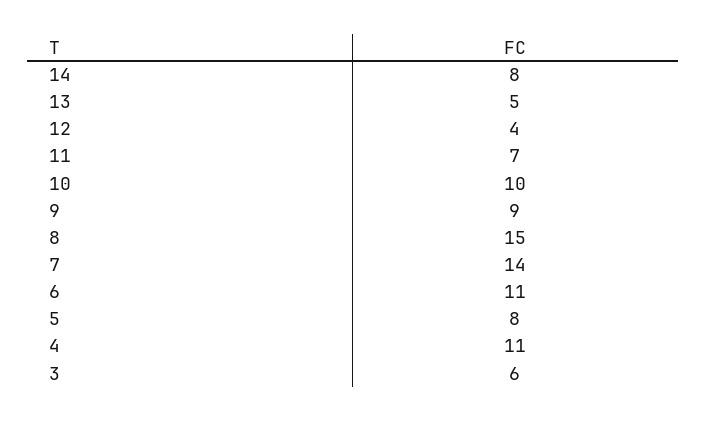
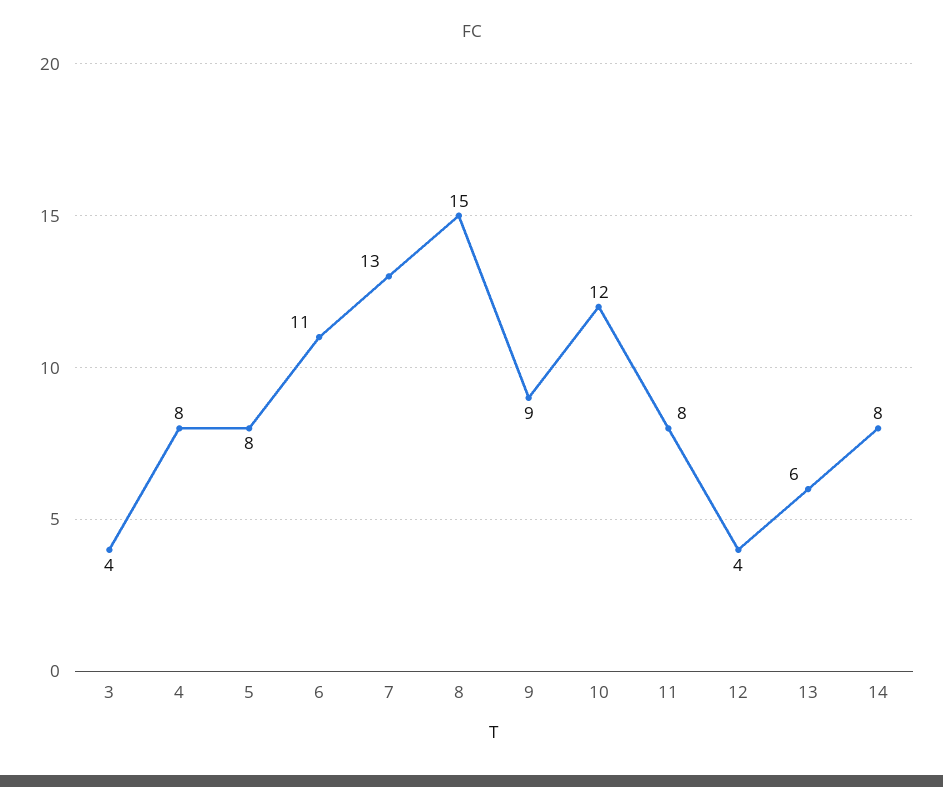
13: 5 -> 6
11: 7 -> 8
10: 10 -> 12
7: 14 -> 13
4: 11 -> 8
3: 6 -> 4

